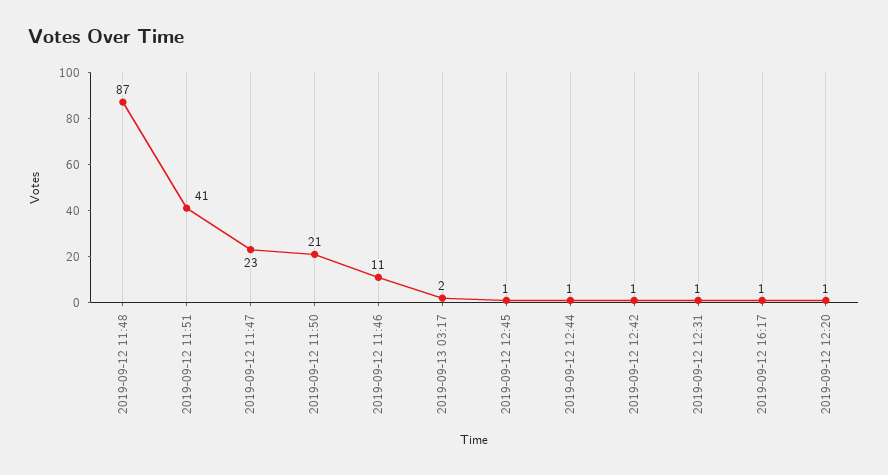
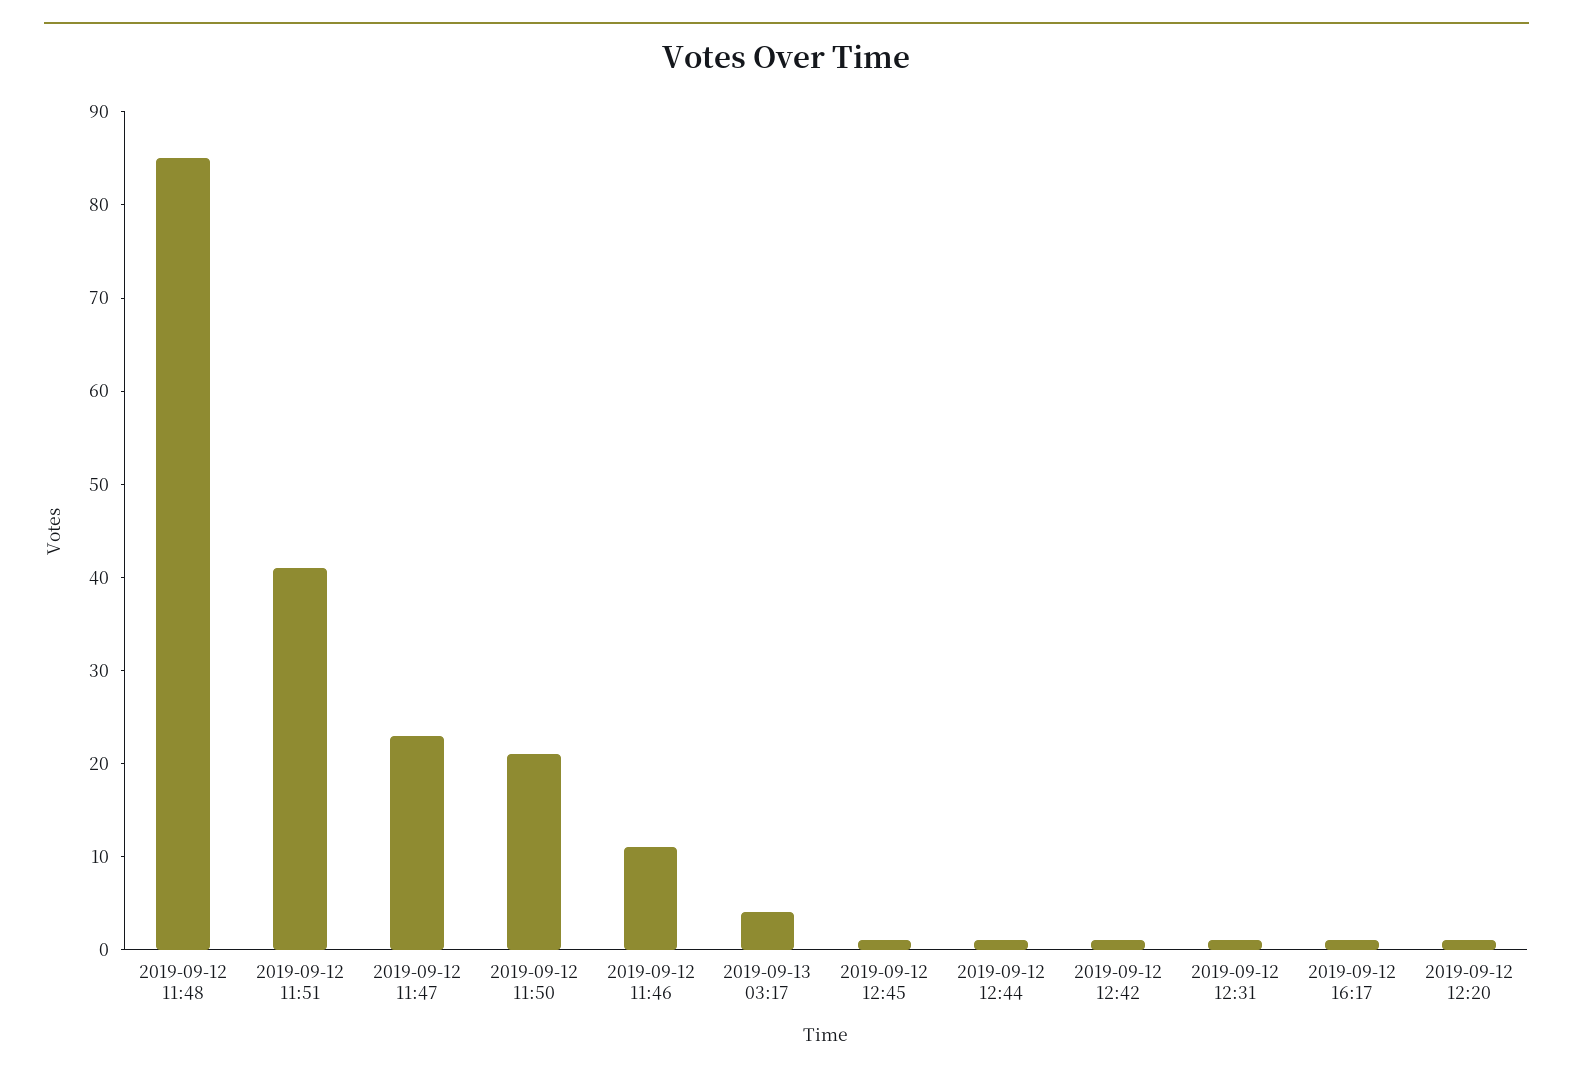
2019-09-12 11:48: 87 -> 85
2019-09-13 03:17: 2 -> 4

